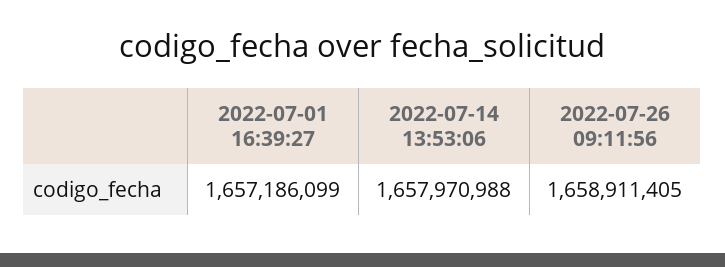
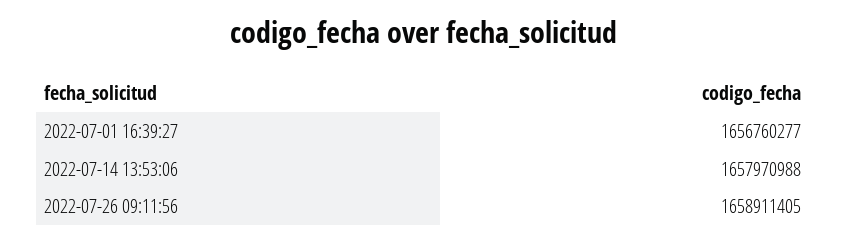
2022-07-01 16:39:27: 1657186099 -> 1656760277

